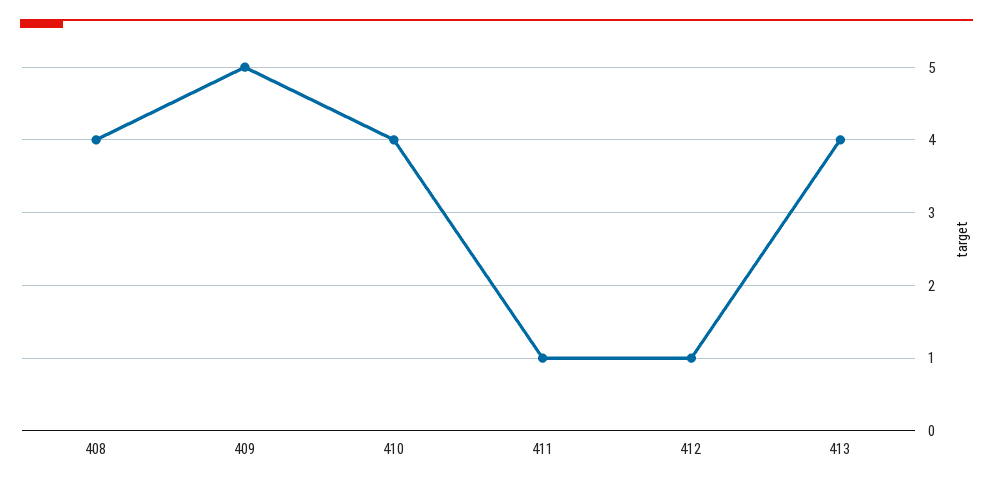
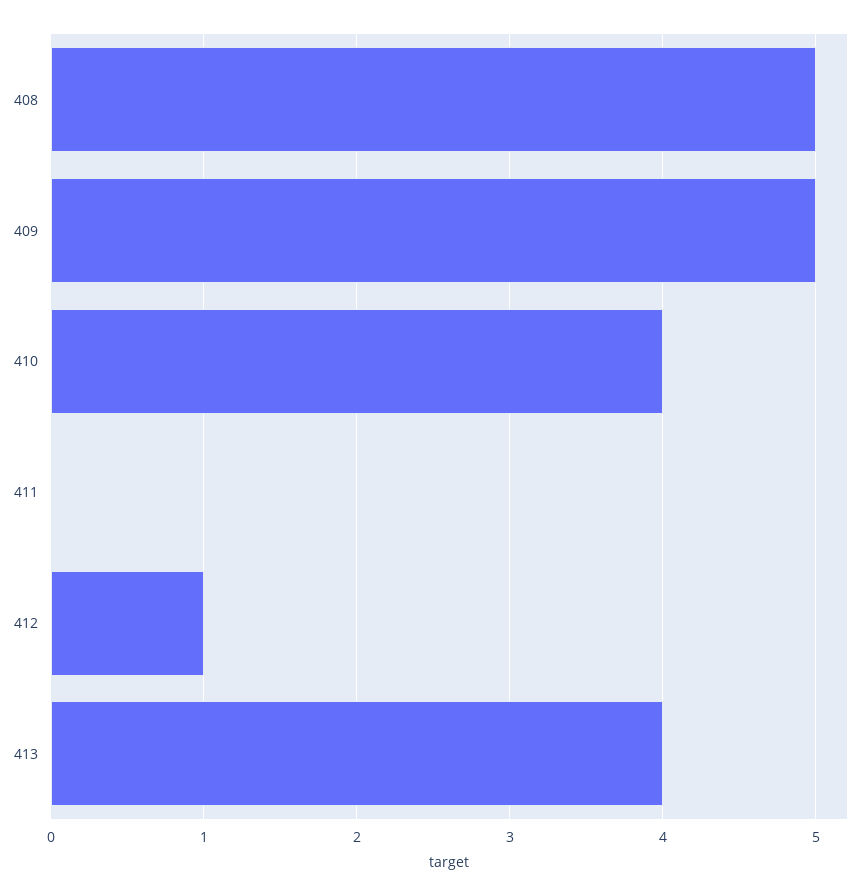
408: 4 -> 5
411: 1 -> 0

